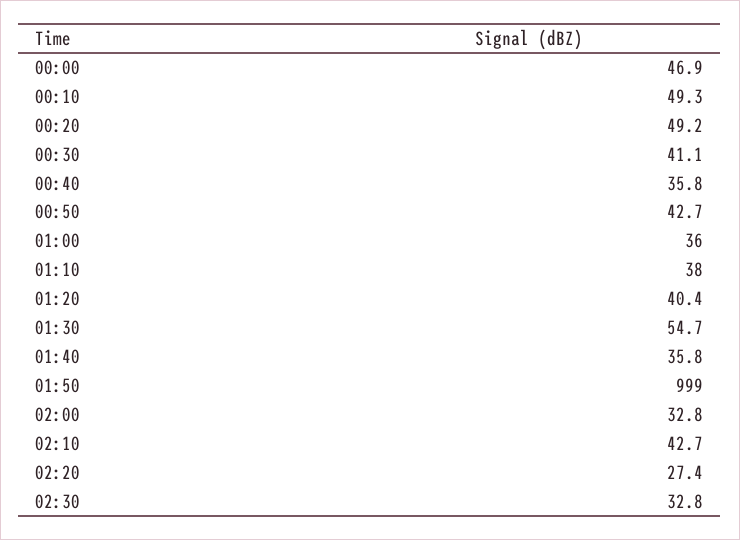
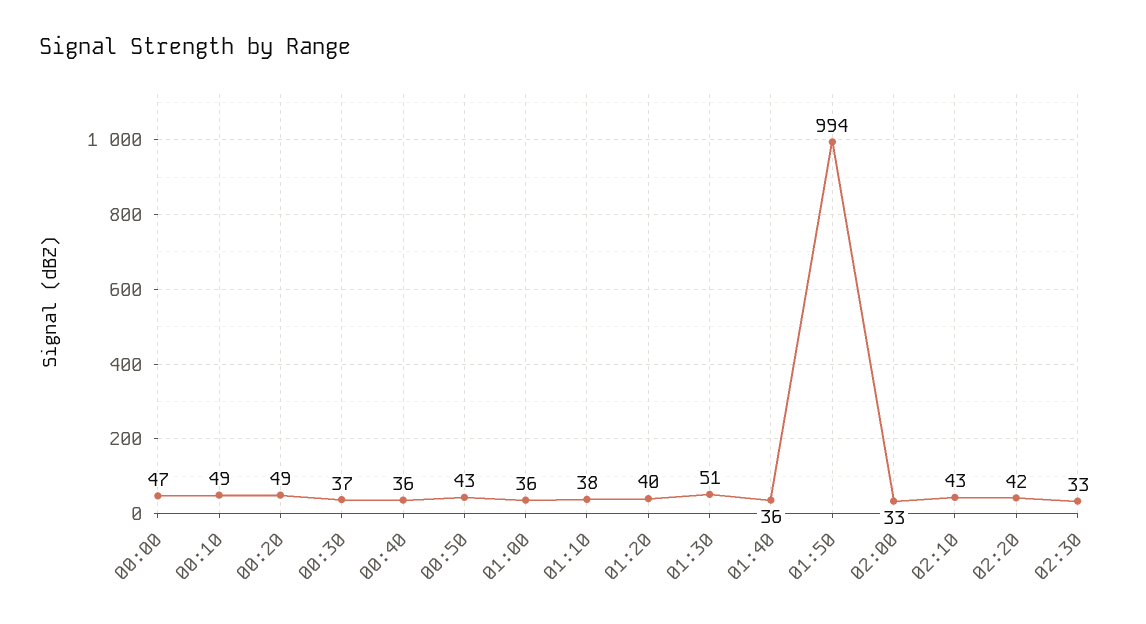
00:30: 41.1 -> 37
01:30: 54.7 -> 51
01:50: 999 -> 994
02:20: 27.4 -> 42

